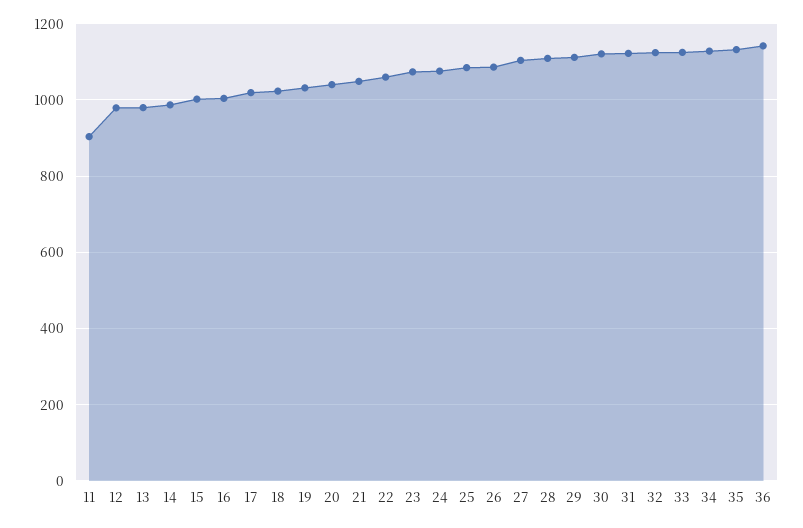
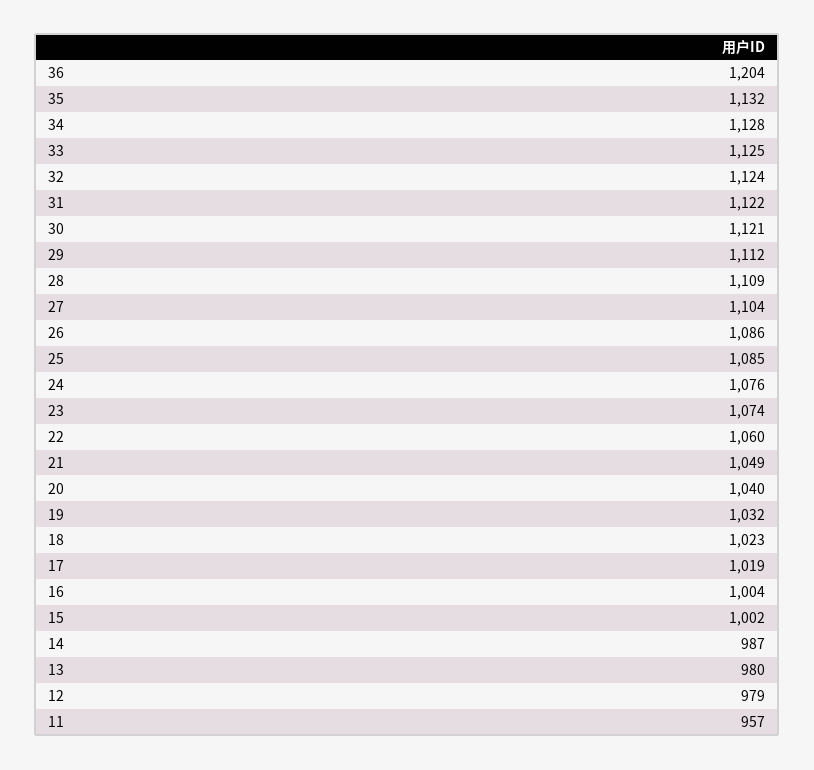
11: 900 -> 957
36: 1140 -> 1204

